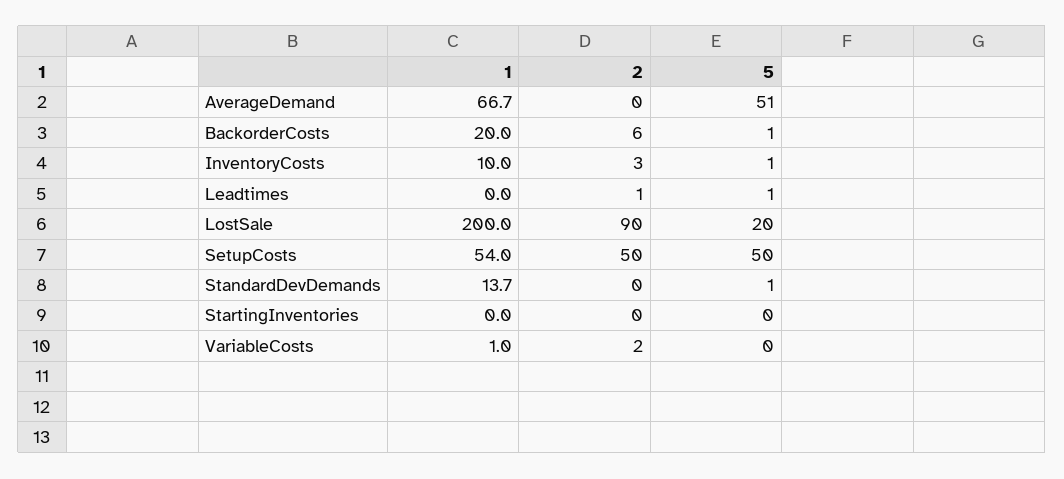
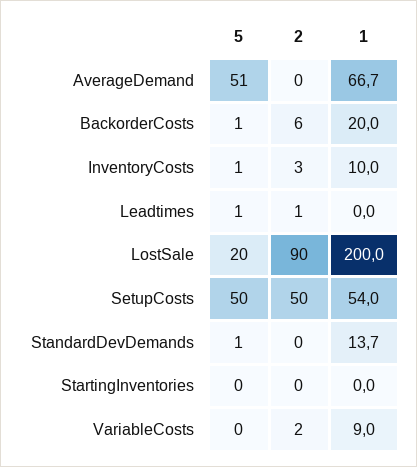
1, VariableCosts: 1 -> 9

